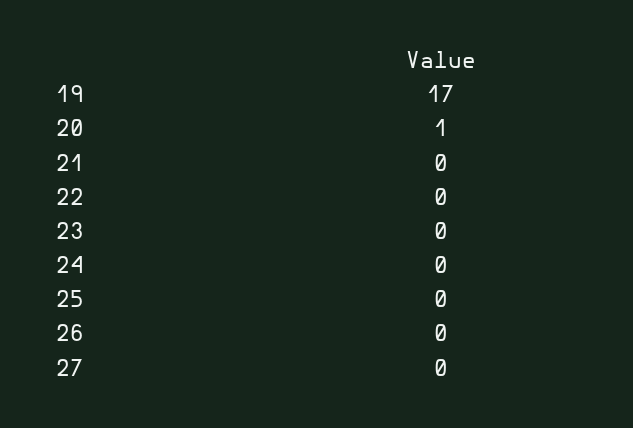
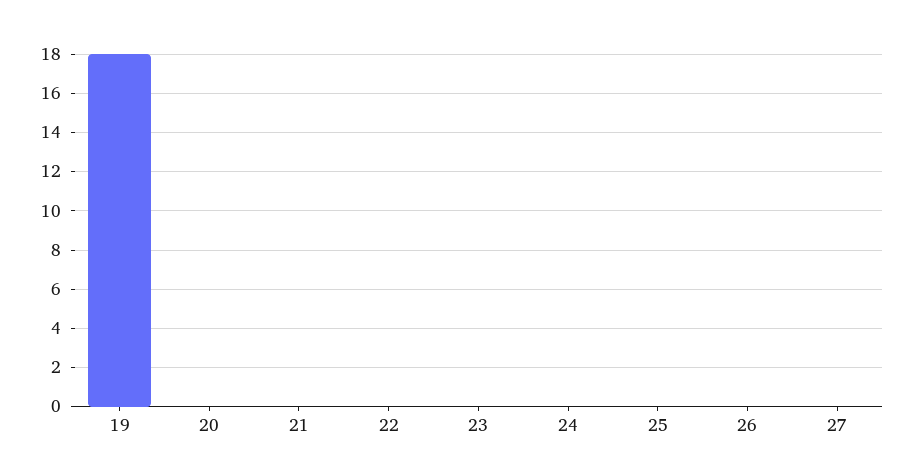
19: 17 -> 18
20: 1 -> 0

